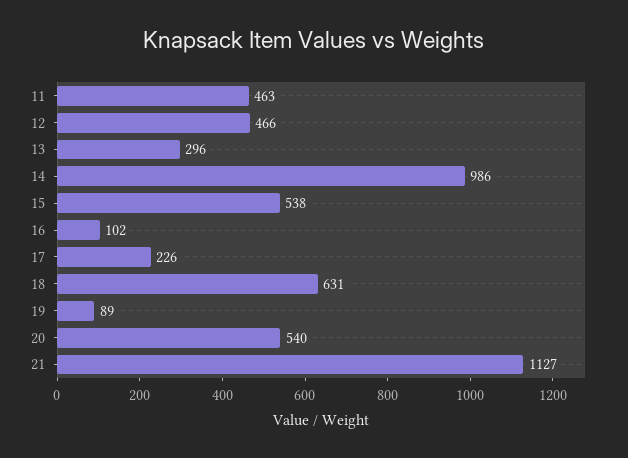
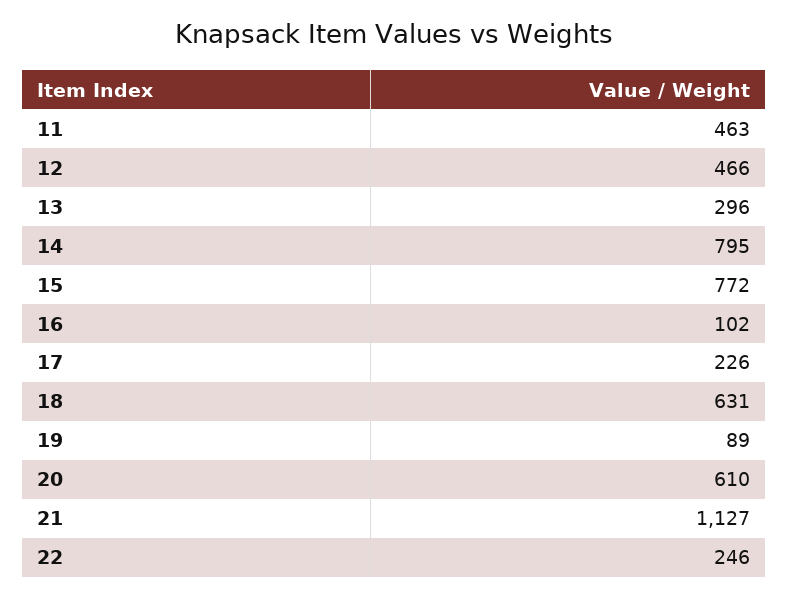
14: 986 -> 795
15: 538 -> 772
20: 540 -> 610
22: none -> 246

